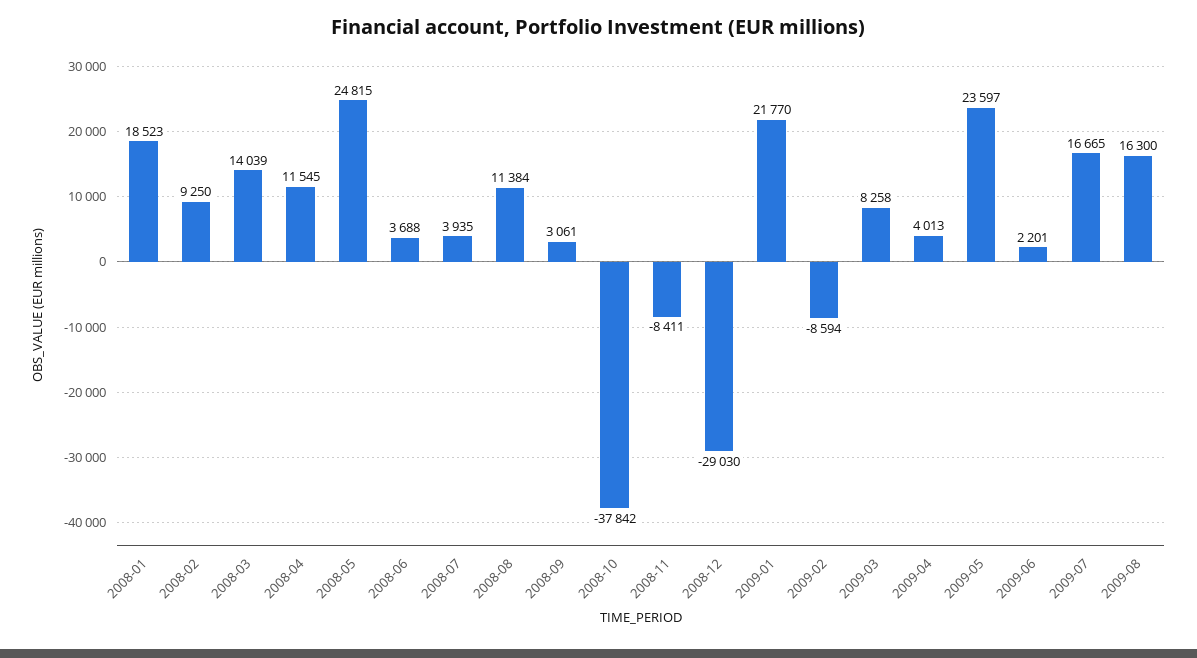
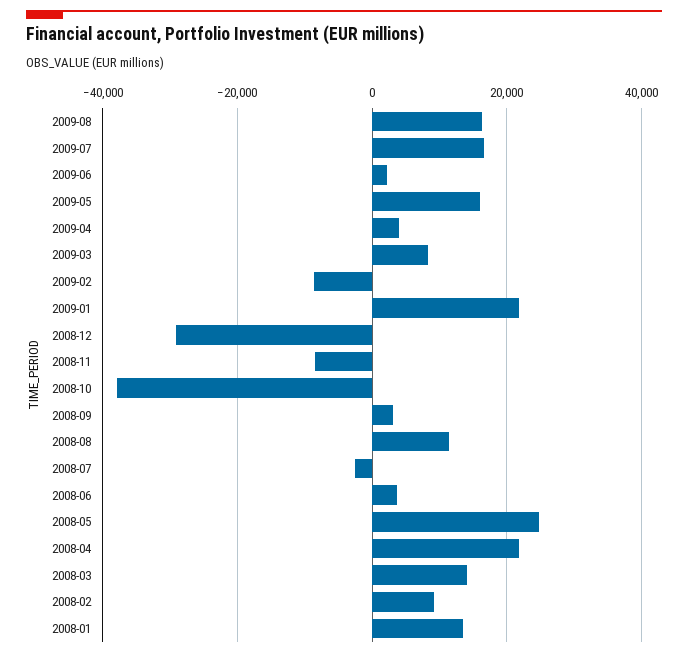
2008-01: 18523 -> 14000
2008-04: 11545 -> 22000
2008-07: 3935 -> -2000
2009-05: 23597 -> 16000

